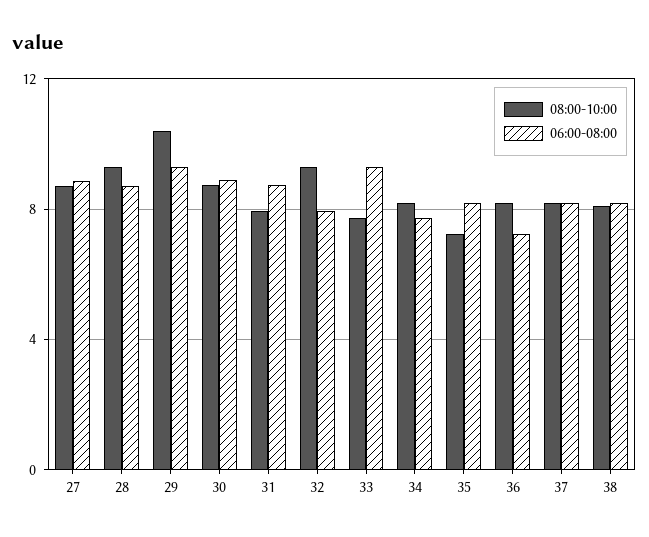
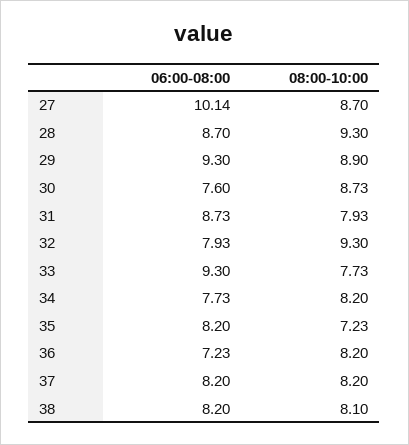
06:00-08:00, 27: 9 -> 10.14
08:00-10:00, 29: 10.5 -> 8.9
06:00-08:00, 30: 9 -> 7.6

